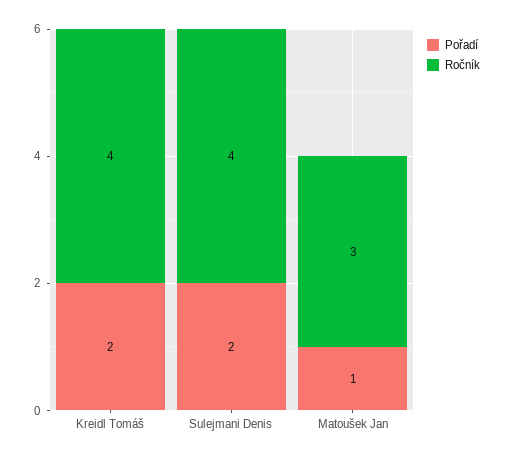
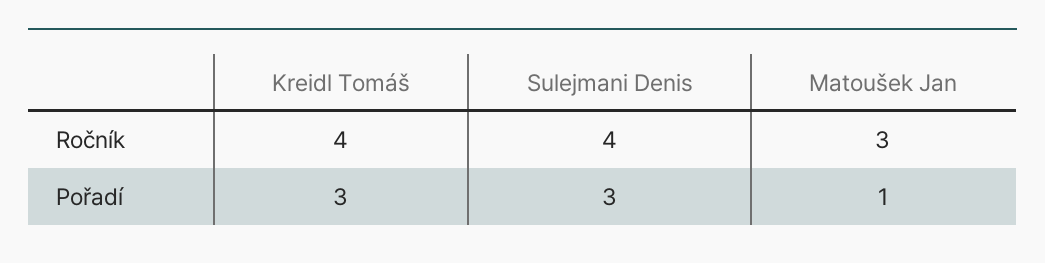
Pořadí, Kreidl Tomáš: 2 -> 3
Pořadí, Sulejmani Denis: 2 -> 3

